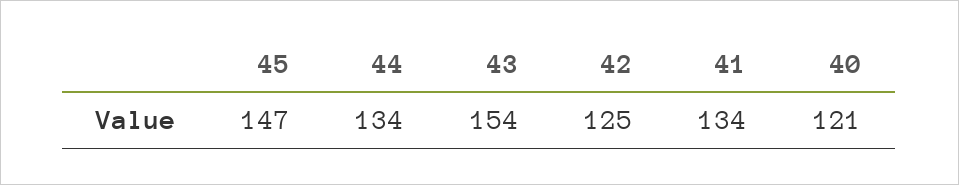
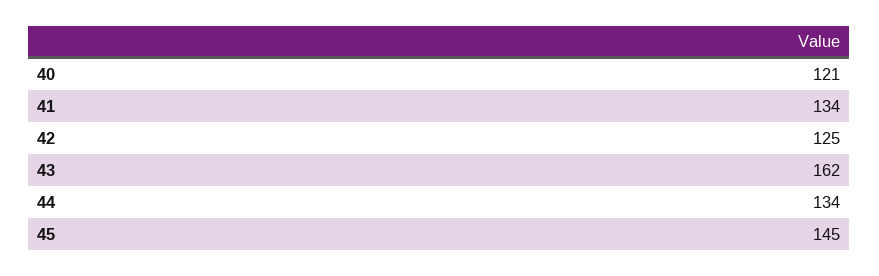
45: 147 -> 145
43: 154 -> 162

